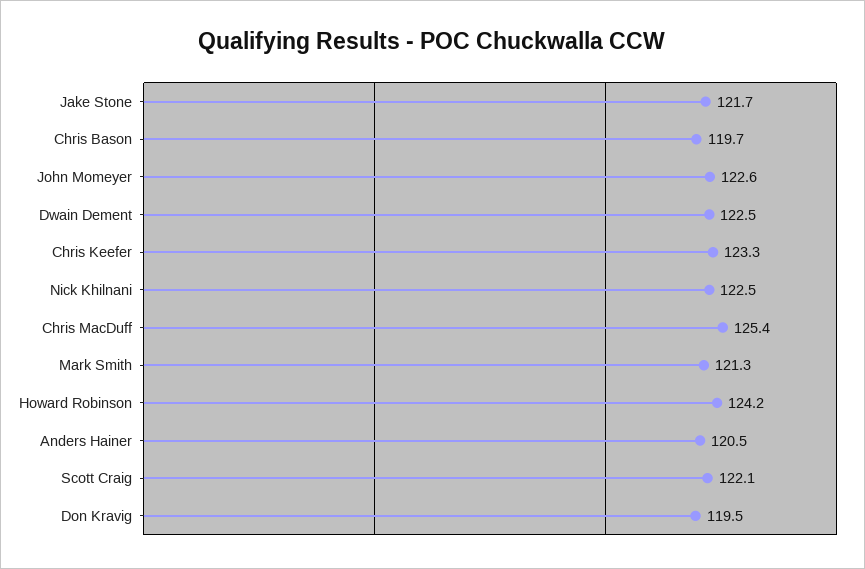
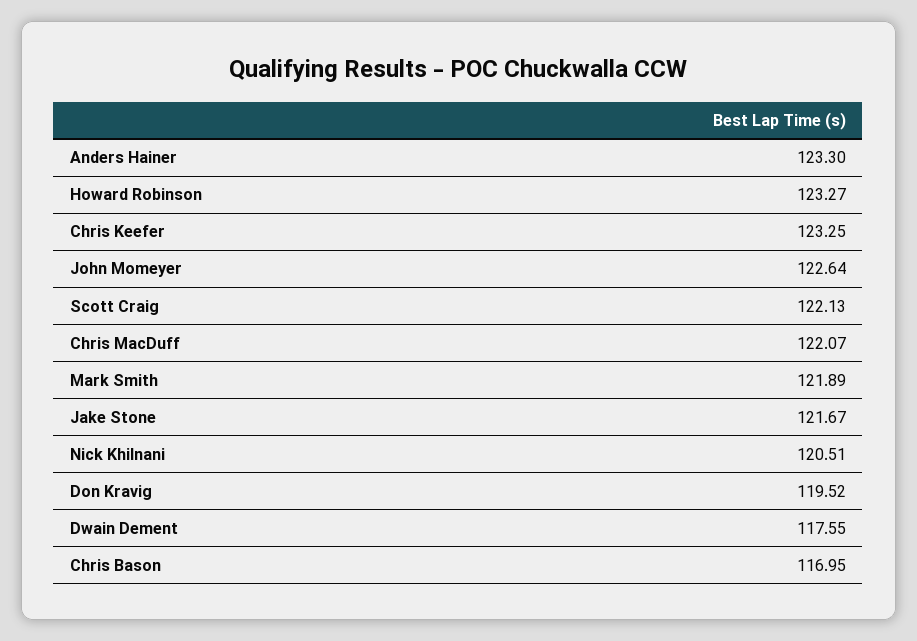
Chris Bason: 119.7 -> 116.95
Dwain Dement: 122.5 -> 117.55
Nick Khilnani: 122.5 -> 120.51
Chris MacDuff: 125.4 -> 122.07
Mark Smith: 121.3 -> 121.89
Howard Robinson: 124.2 -> 123.27
Anders Hainer: 120.5 -> 123.3

